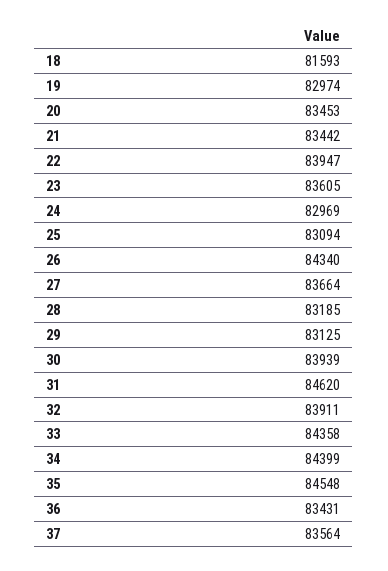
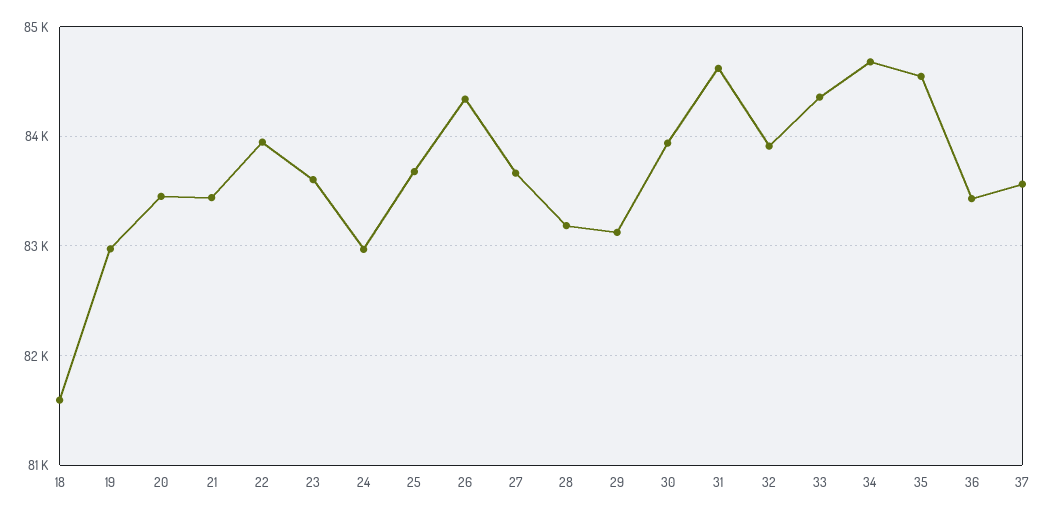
25: 83094 -> 83700
34: 84399 -> 84700

